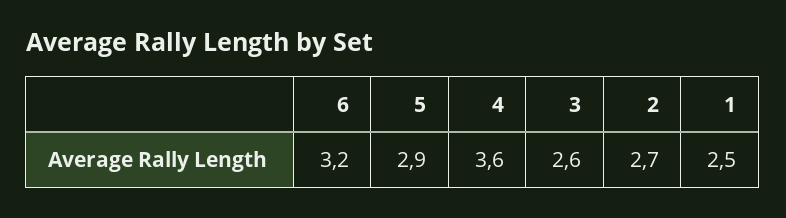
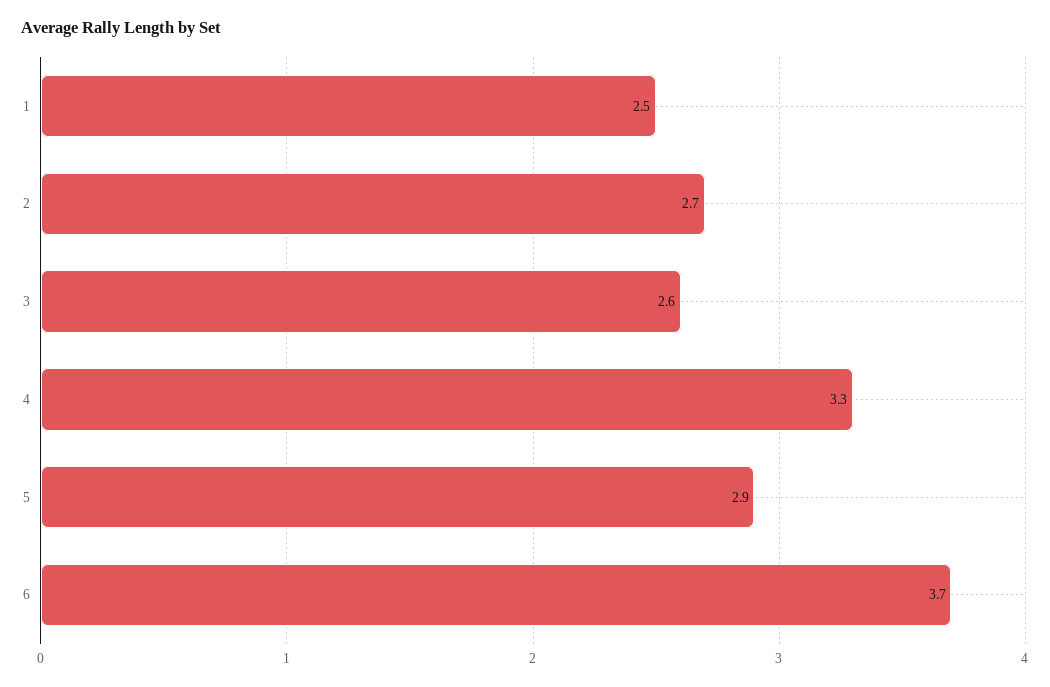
6: 3.2 -> 3.7
4: 3.6 -> 3.3

